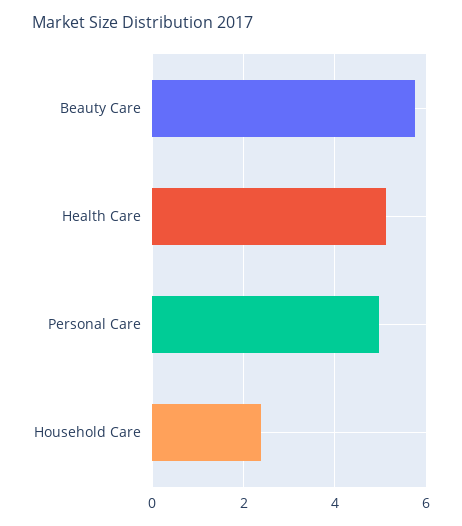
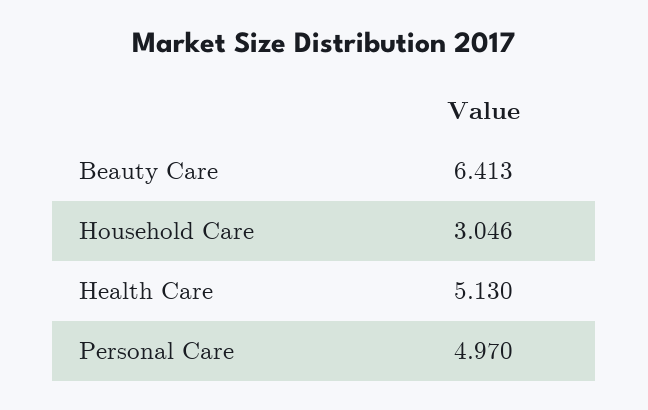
Beauty Care: 5.8 -> 6.413
Household Care: 2.4 -> 3.046

